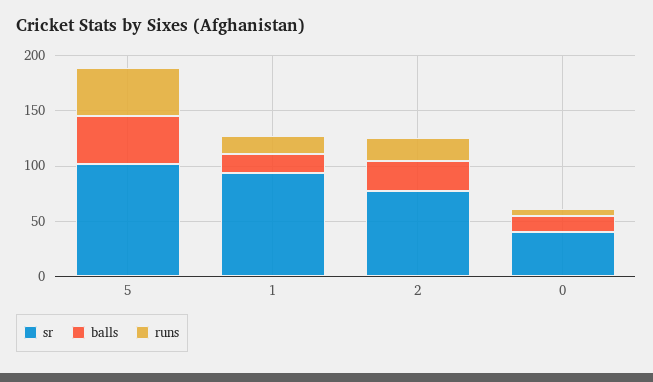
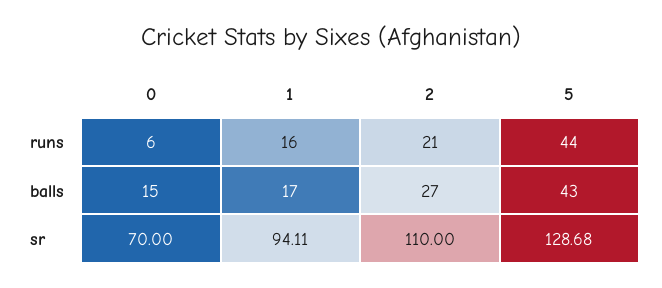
sr, 5: 100 -> 128.68
sr, 2: 80 -> 110
sr, 0: 40 -> 70

